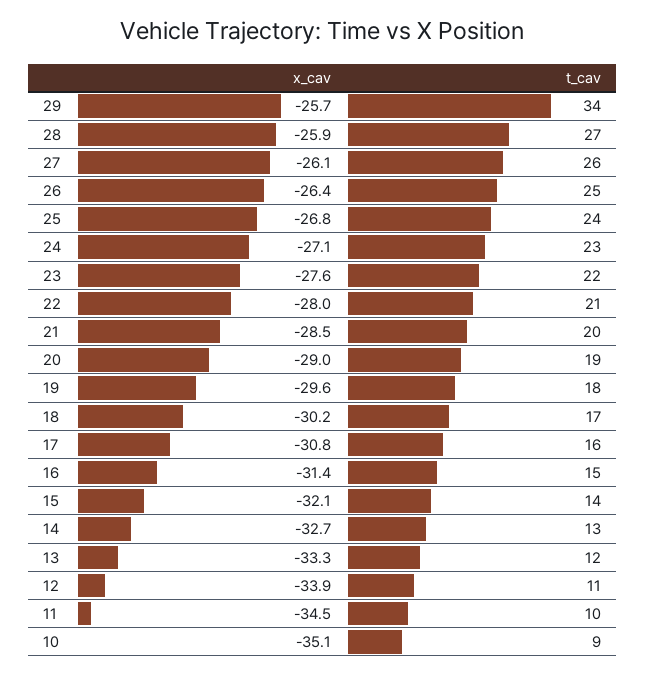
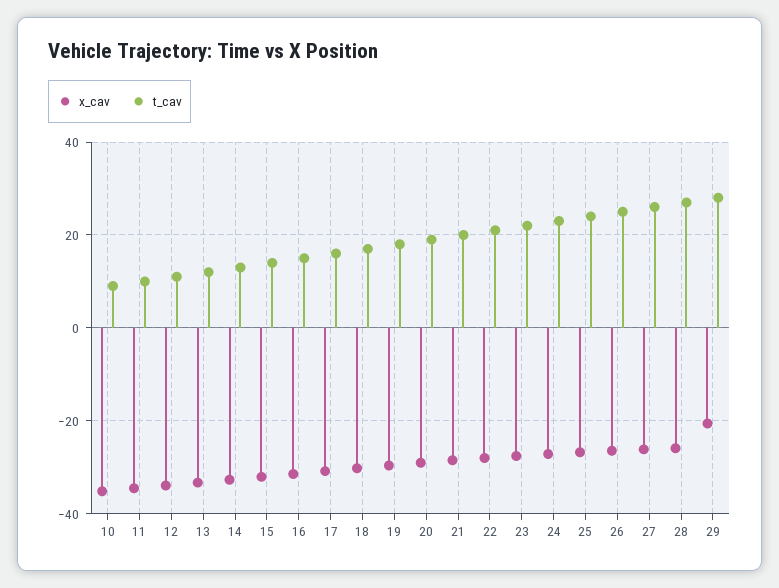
x_cav, 29: -25.7 -> -20
t_cav, 29: 34 -> 28

